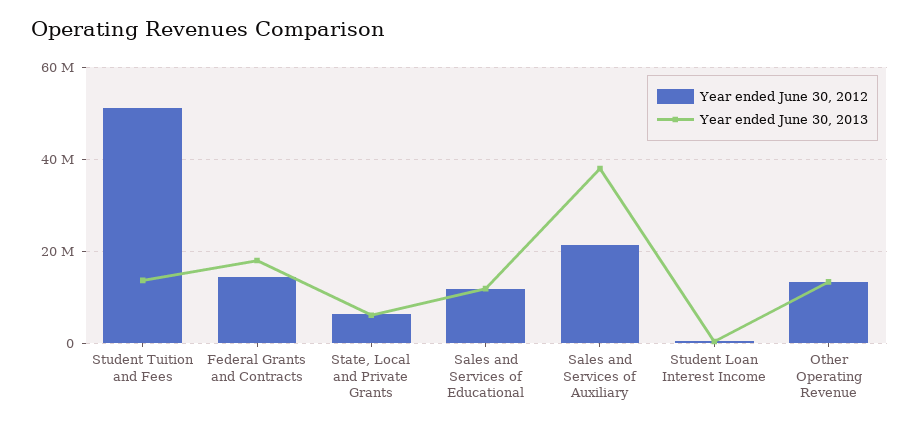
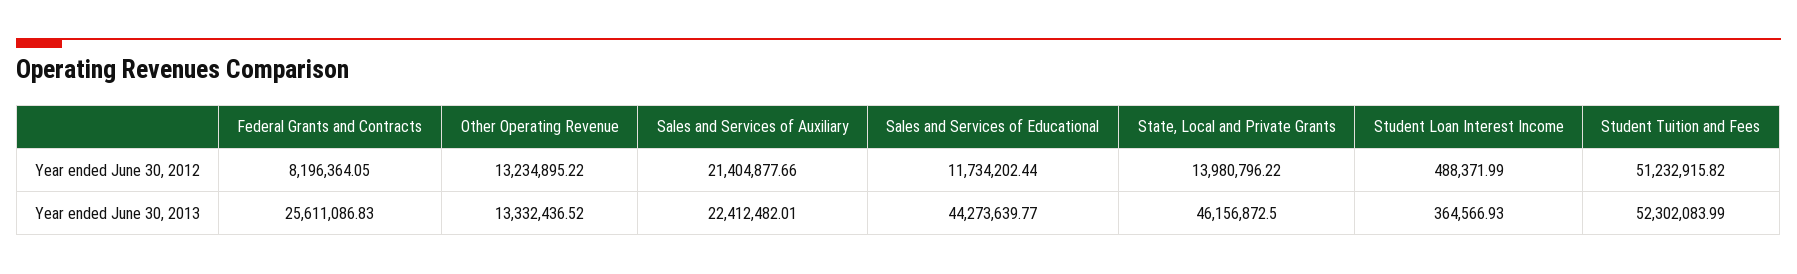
Year ended June 30, 2013, Student Tuition and Fees: 14000000 -> 52302083.99
Year ended June 30, 2012, Federal Grants and Contracts: 14000000 -> 8196364.05
Year ended June 30, 2013, Federal Grants and Contracts: 18000000 -> 25611086.83
Year ended June 30, 2012, State, Local and Private Grants: 6000000 -> 13980796.22
Year ended June 30, 2013, State, Local and Private Grants: 6000000 -> 46156872.5
Year ended June 30, 2013, Sales and Services of Educational: 12000000 -> 44273639.77
Year ended June 30, 2013, Sales and Services of Auxiliary: 38000000 -> 22412482.01

